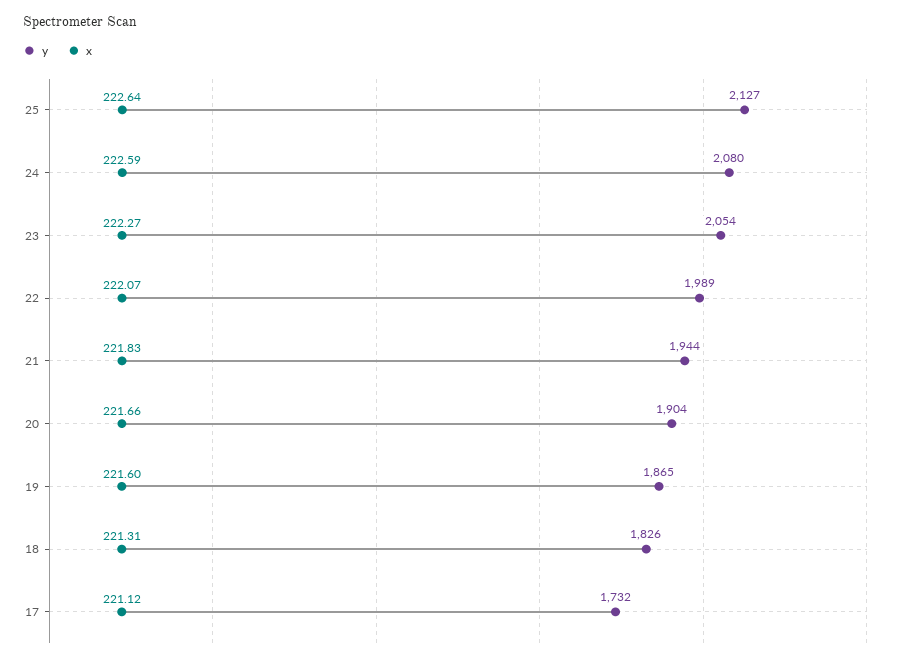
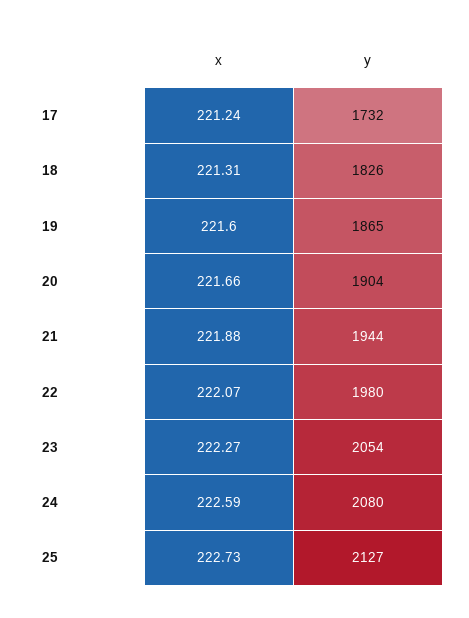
x, 25: 222.64 -> 222.73
y, 22: 1989 -> 1980
x, 21: 221.83 -> 221.88
x, 17: 221.12 -> 221.24

